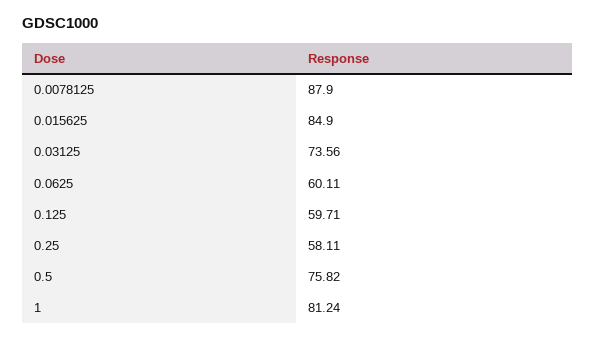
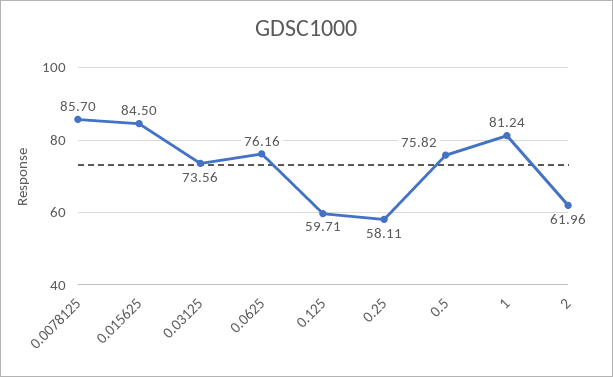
0.0078125: 87.9 -> 85.7
0.015625: 84.9 -> 84.5
0.0625: 60.11 -> 76.16
2: none -> 61.96

